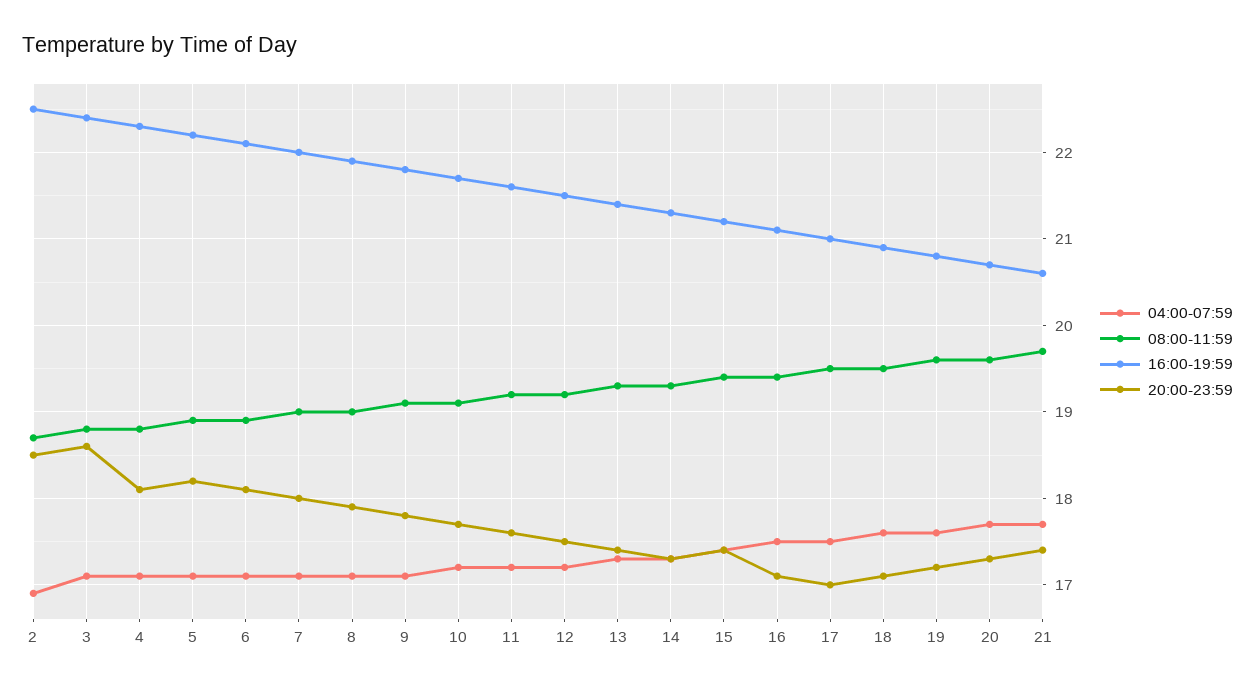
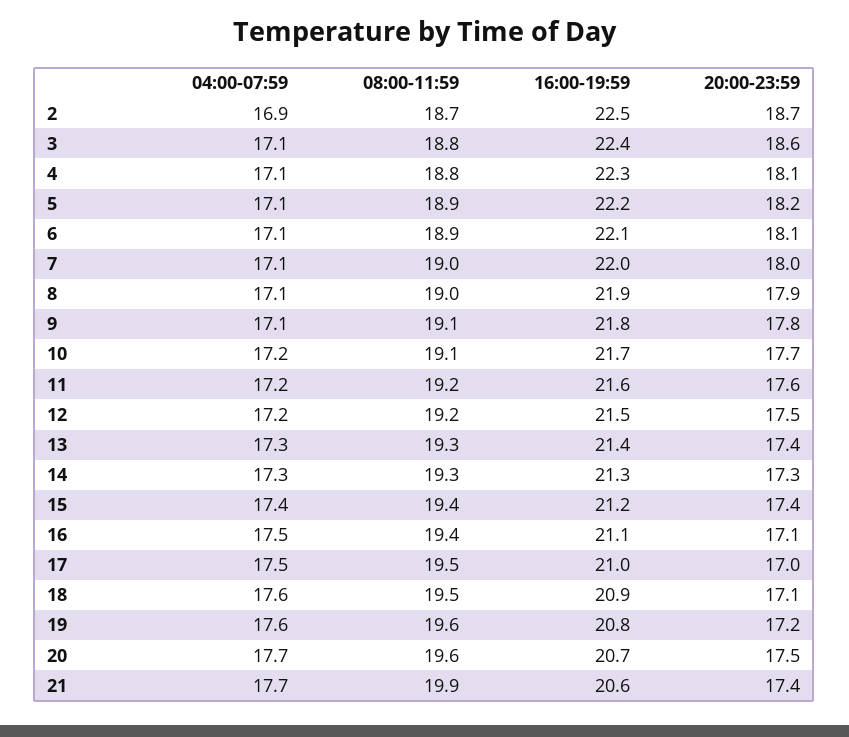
20:00-23:59, 2: 18.5 -> 18.7
20:00-23:59, 20: 17.3 -> 17.5
08:00-11:59, 21: 19.7 -> 19.9

